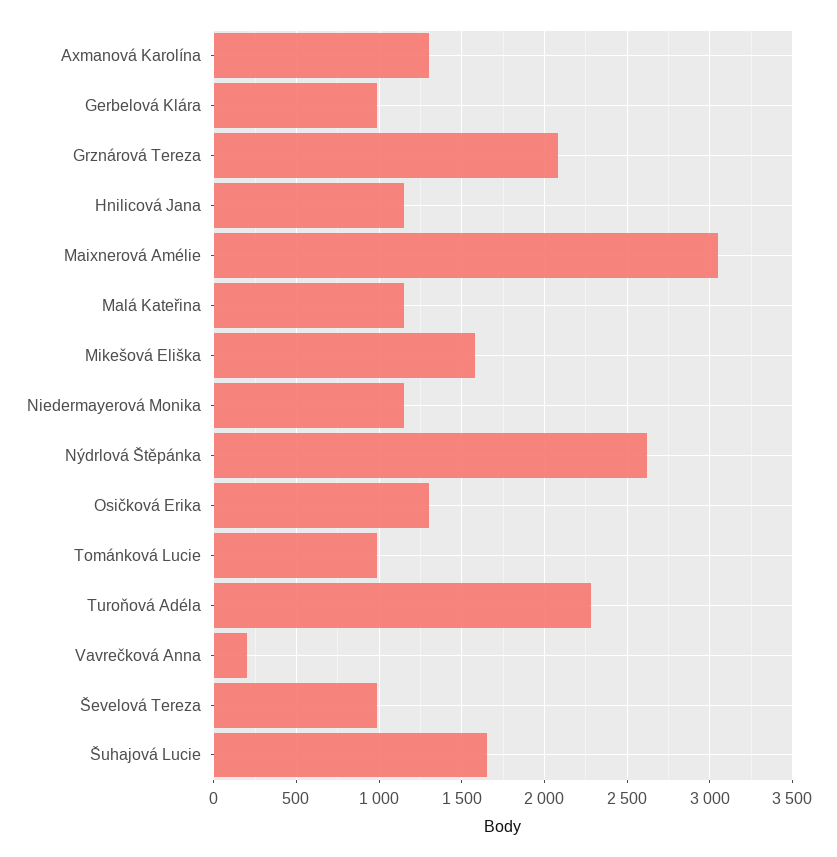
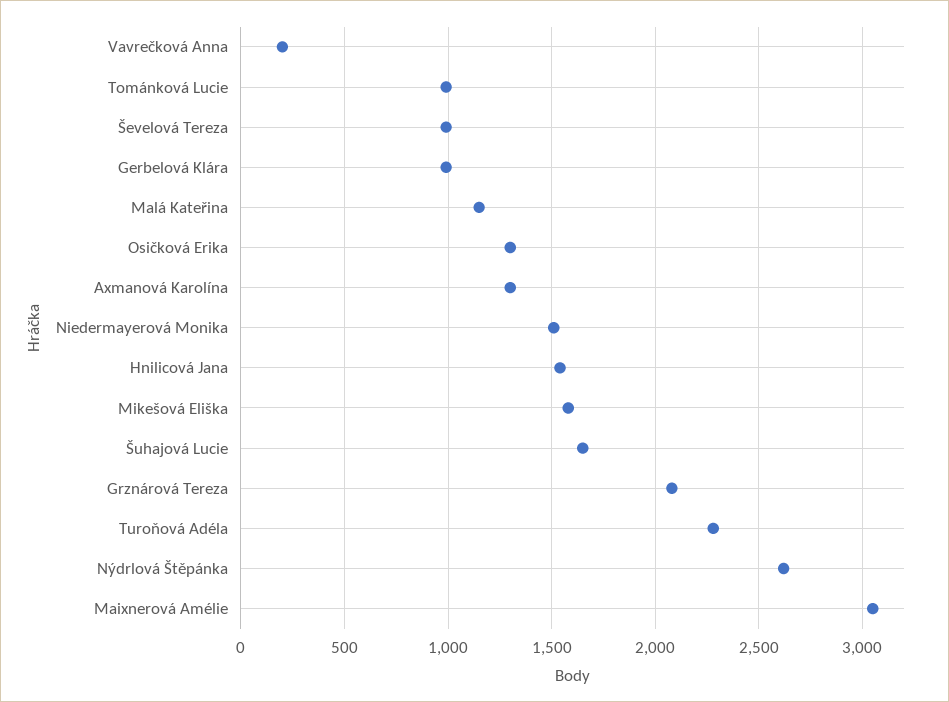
Hnilicová Jana: 1150 -> 1550
Niedermayerová Monika: 1150 -> 1500

